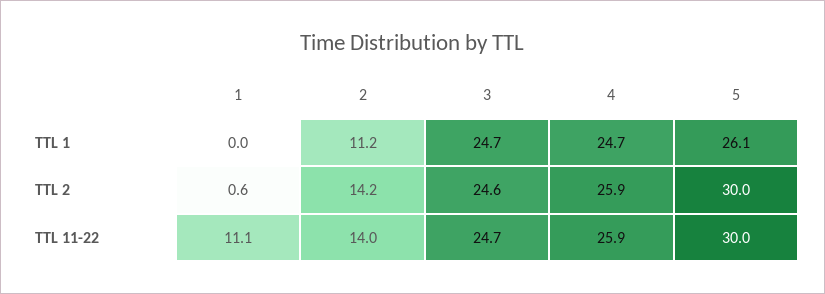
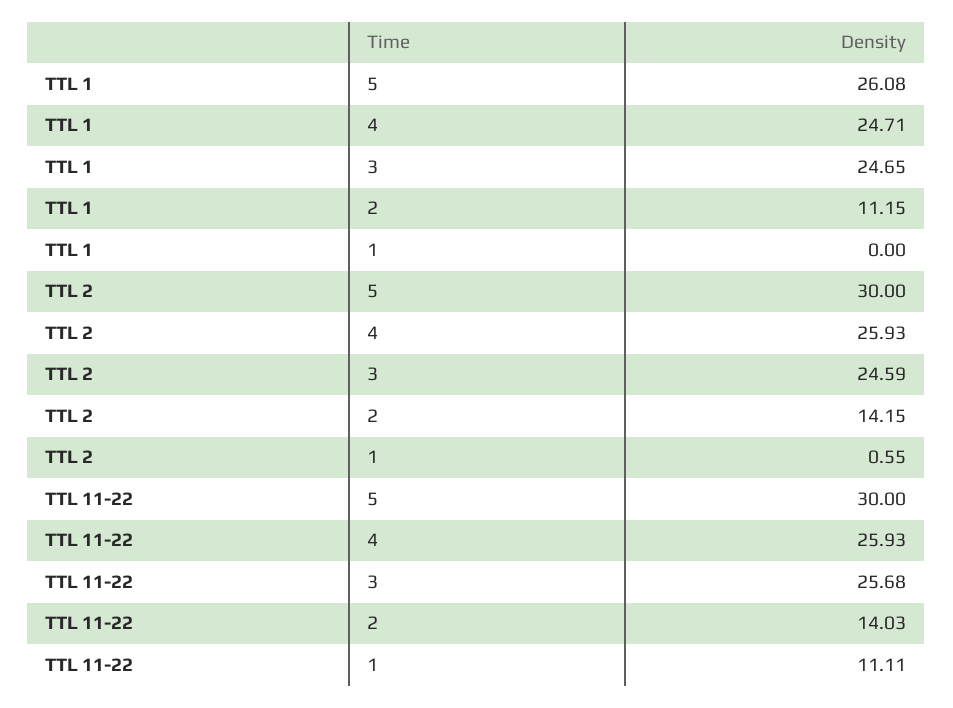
3, TTL 11-22: 24.7 -> 25.68

